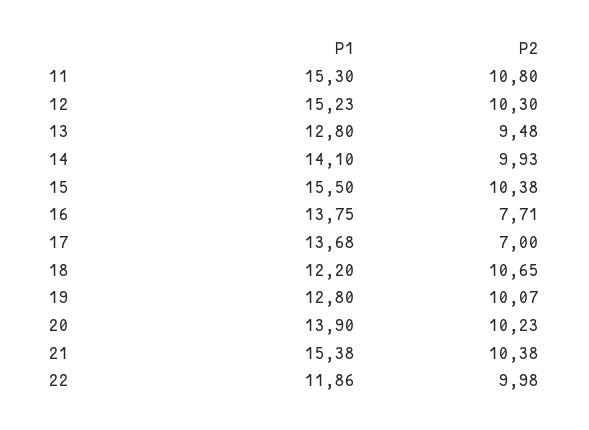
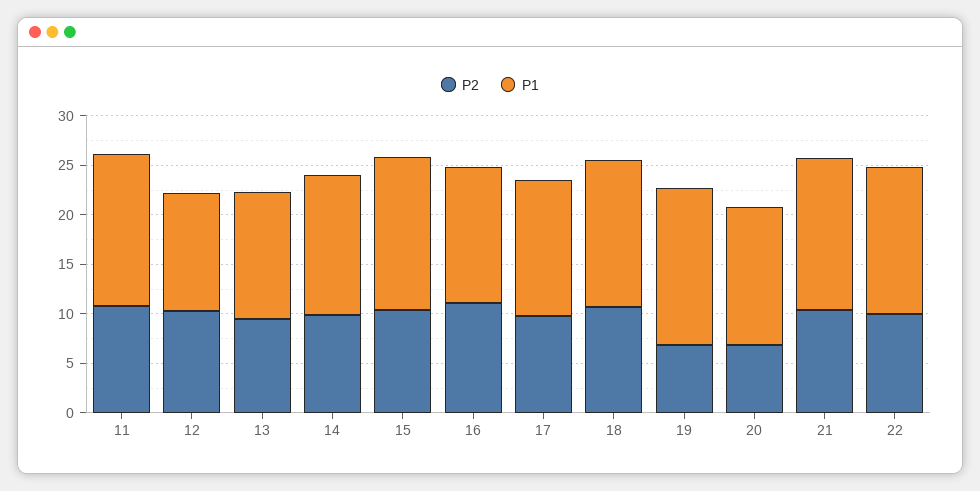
P1, 12: 15.23 -> 12
P2, 16: 7.71 -> 11
P2, 17: 7 -> 10
P1, 18: 12.2 -> 15
P1, 19: 12.8 -> 16
P2, 19: 10.07 -> 7
P2, 20: 10.23 -> 7
P1, 22: 11.86 -> 15

